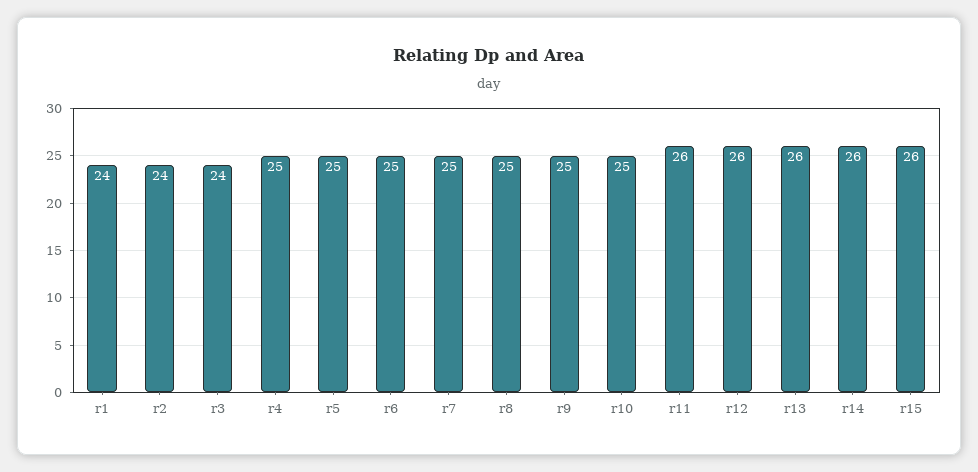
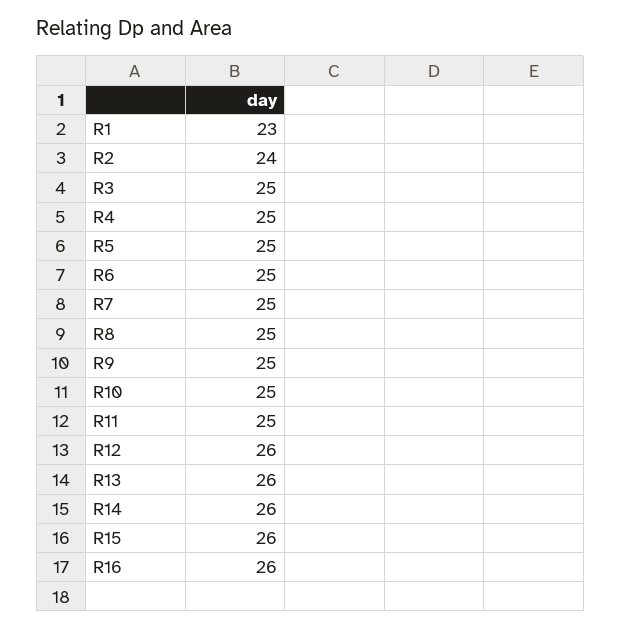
r1: 24 -> 23
r3: 24 -> 25
r11: 26 -> 25
R16: none -> 26

